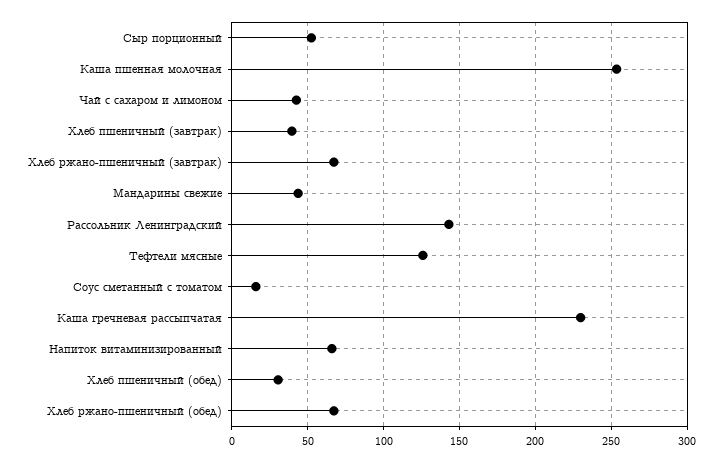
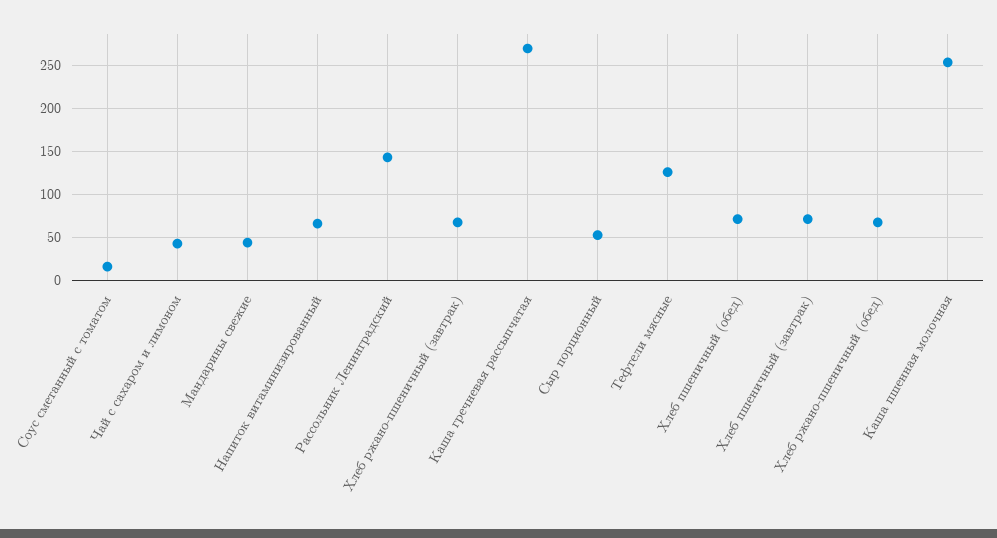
Хлеб пшеничный (завтрак): 40 -> 70
Каша гречневая рассыпчатая: 230 -> 270
Хлеб пшеничный (обед): 30 -> 70

